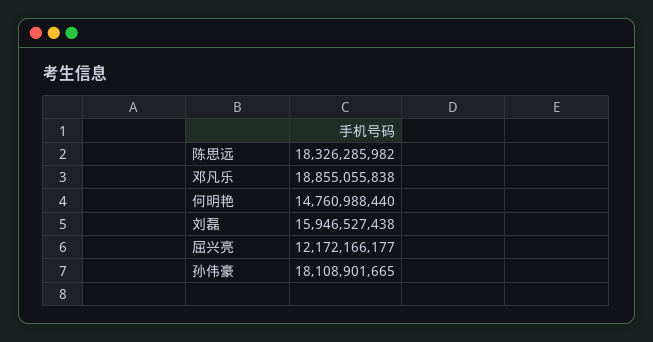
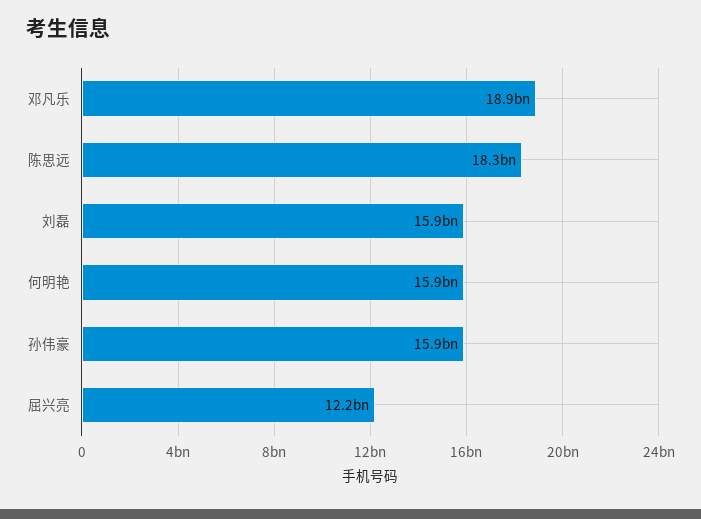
何明艳: 14760988440 -> 15900000000
孙伟豪: 18108901665 -> 15900000000

